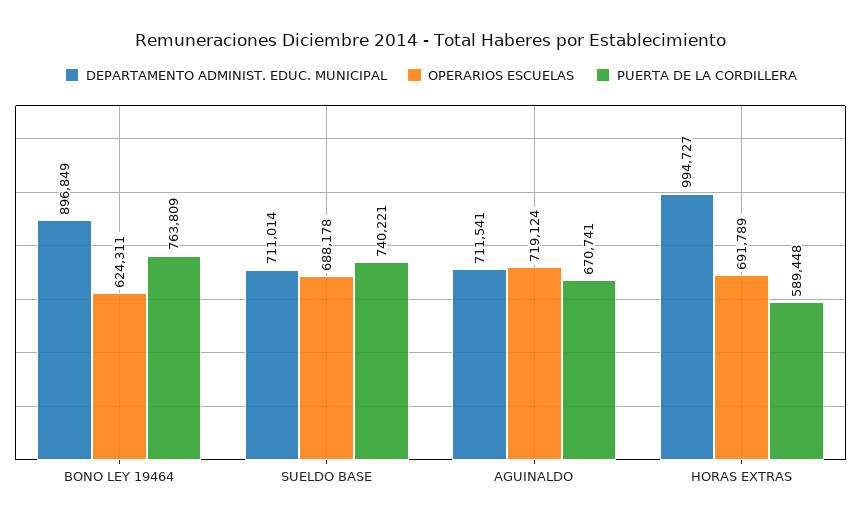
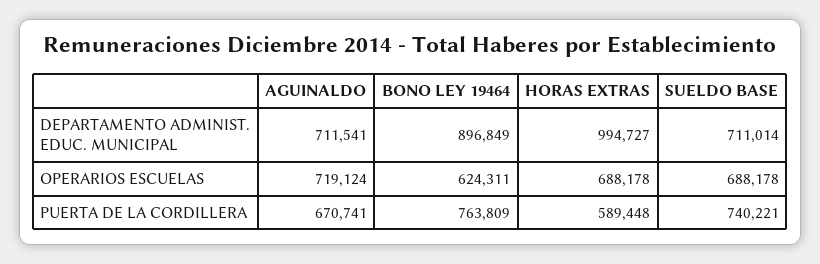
OPERARIOS ESCUELAS, HORAS EXTRAS: 691789 -> 688178

